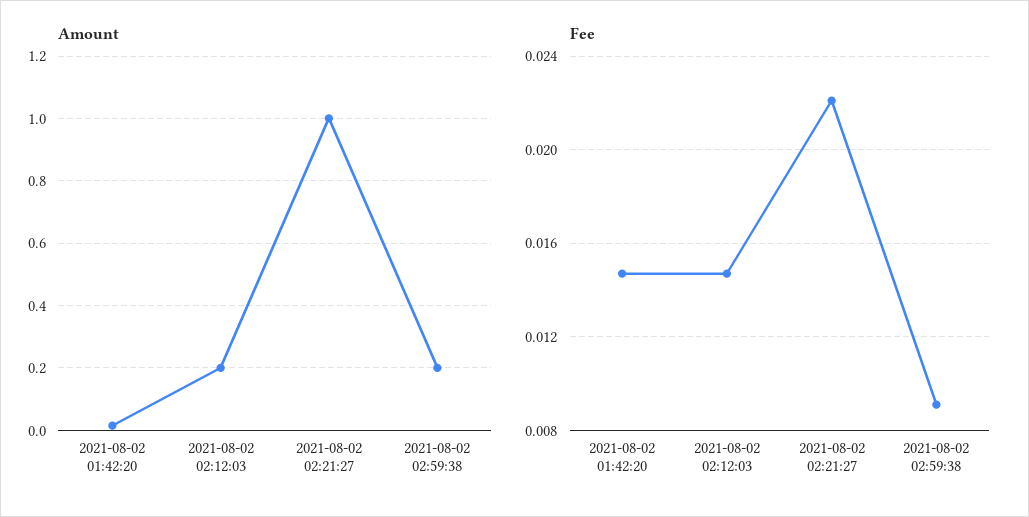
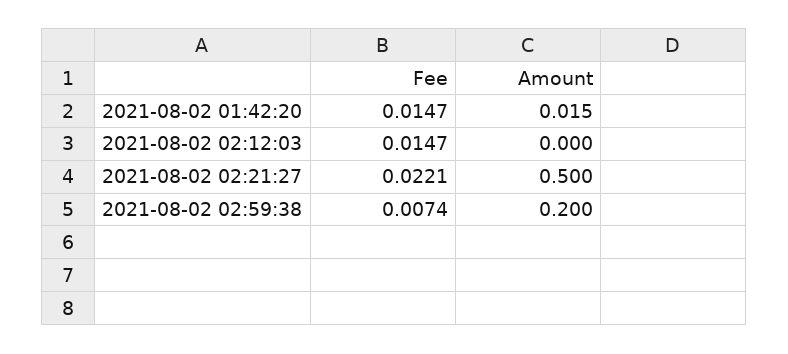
Amount, 2021-08-02 02:12:03: 0.2 -> 0
Amount, 2021-08-02 02:21:27: 1 -> 0.5
Fee, 2021-08-02 02:59:38: 0.009 -> 0.0074

